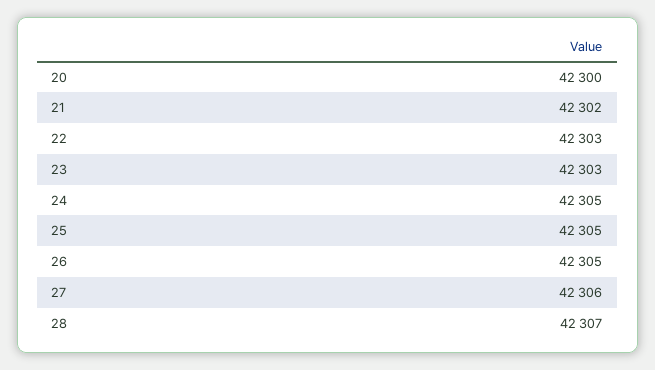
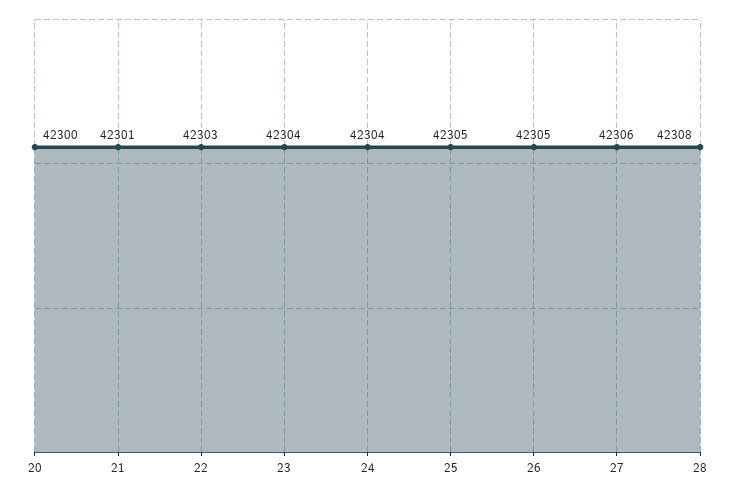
21: 42302 -> 42301
23: 42303 -> 42304
24: 42305 -> 42304
28: 42307 -> 42308

